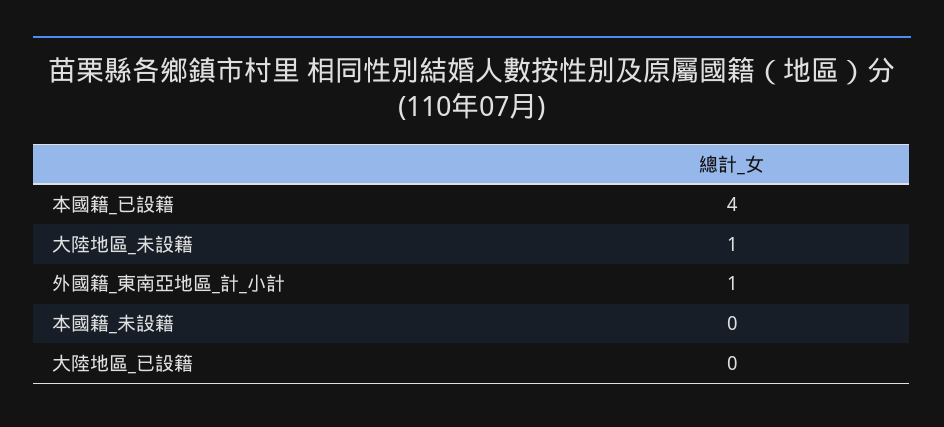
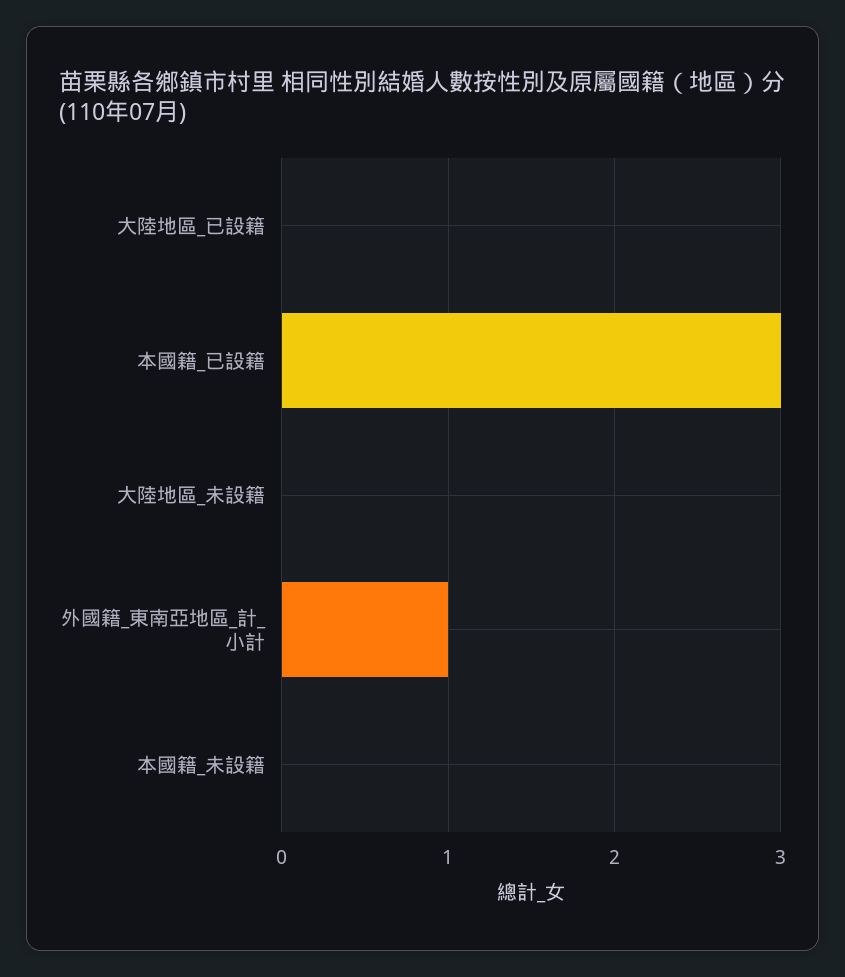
本國籍_已設籍: 4 -> 3
大陸地區_未設籍: 1 -> 0

